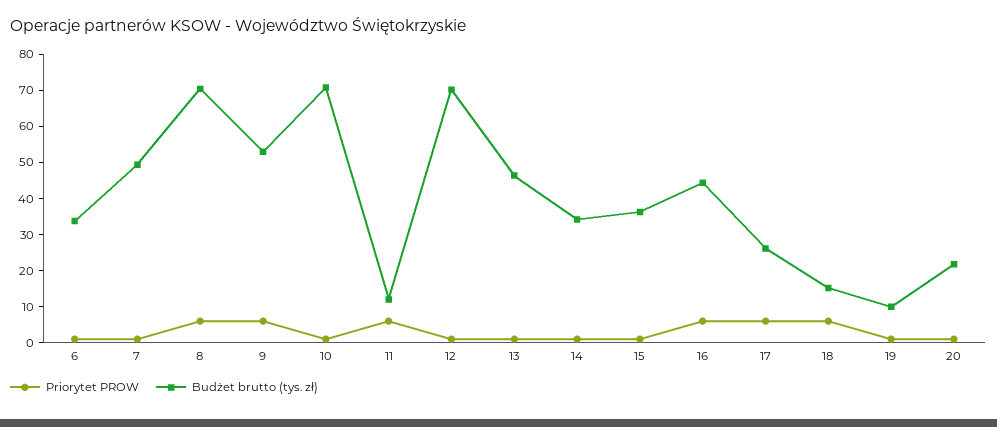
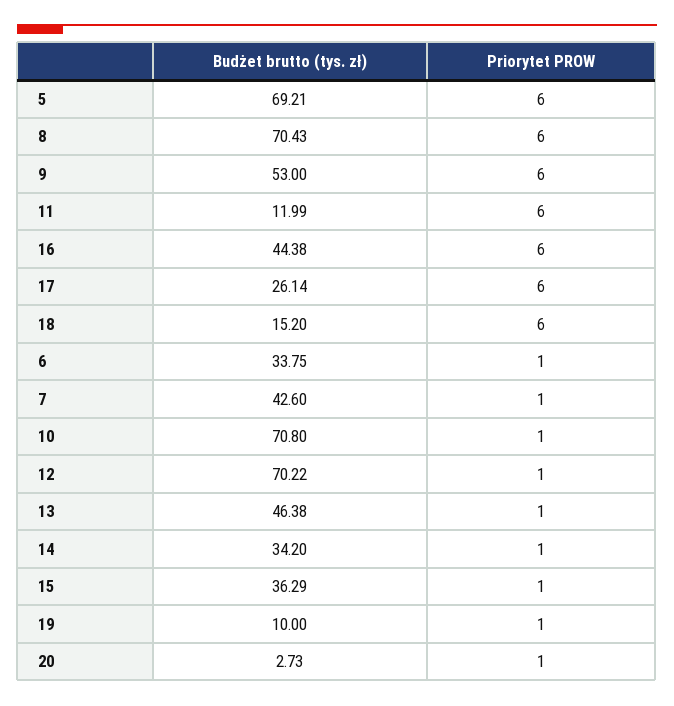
Budżet brutto (tys. zł), 7: 50 -> 42.6
Budżet brutto (tys. zł), 20: 22.5 -> 2.73
Budżet brutto (tys. zł), 5: none -> 69.21
Priorytet PROW, 5: none -> 6

